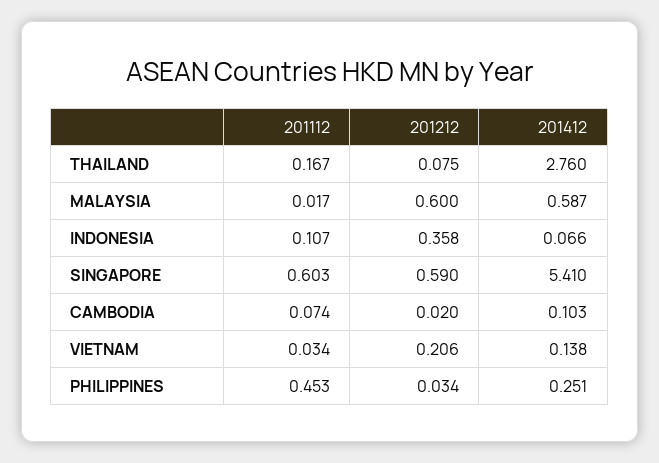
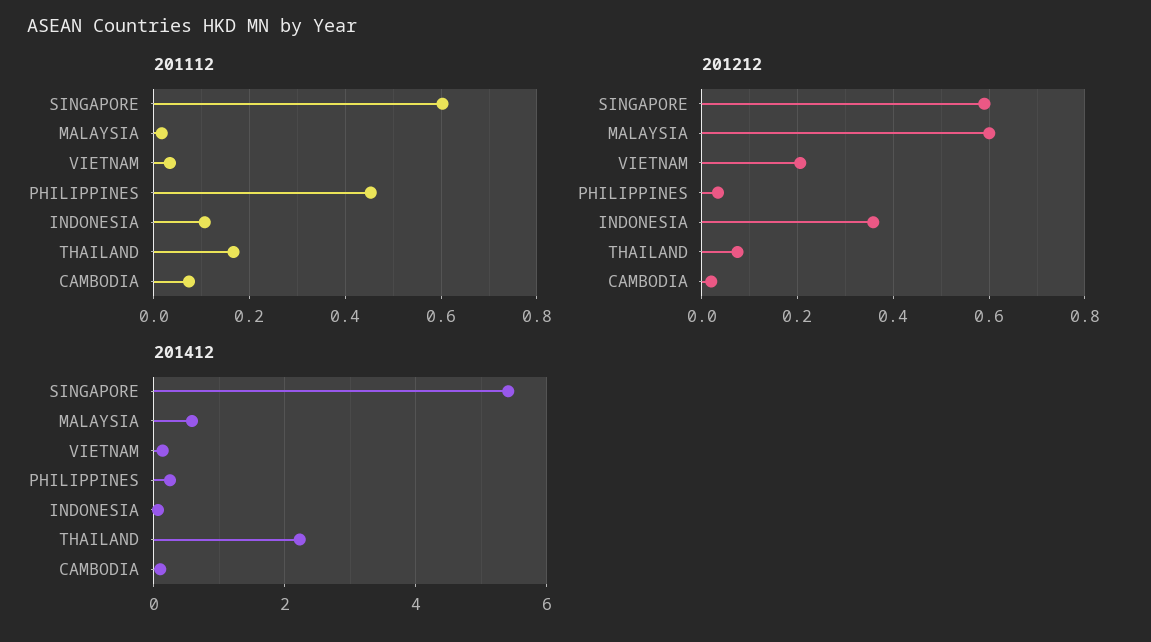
201412, THAILAND: 2.76 -> 2.2

